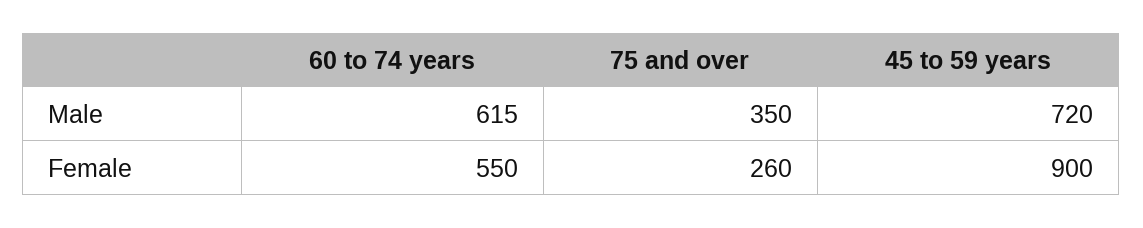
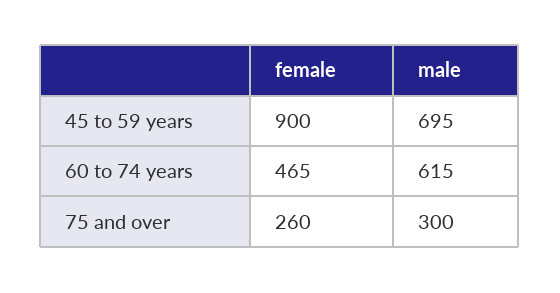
75 and over, Male: 350 -> 300
45 to 59 years, Male: 720 -> 695
60 to 74 years, Female: 550 -> 465

